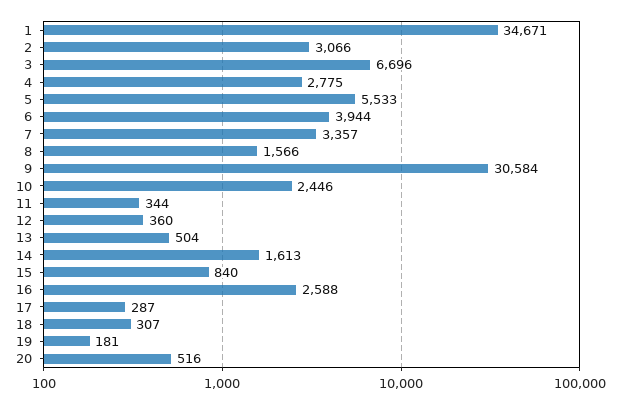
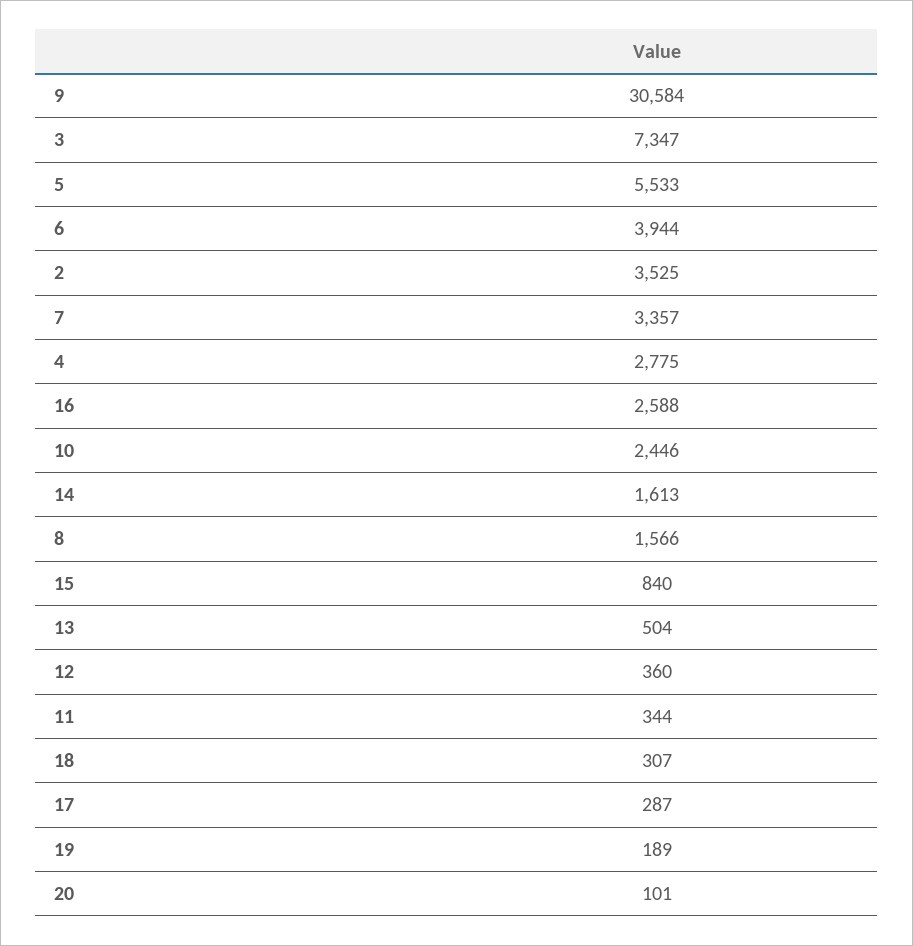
1: 34671 -> none
2: 3066 -> 3525
3: 6696 -> 7347
19: 181 -> 189
20: 516 -> 101

